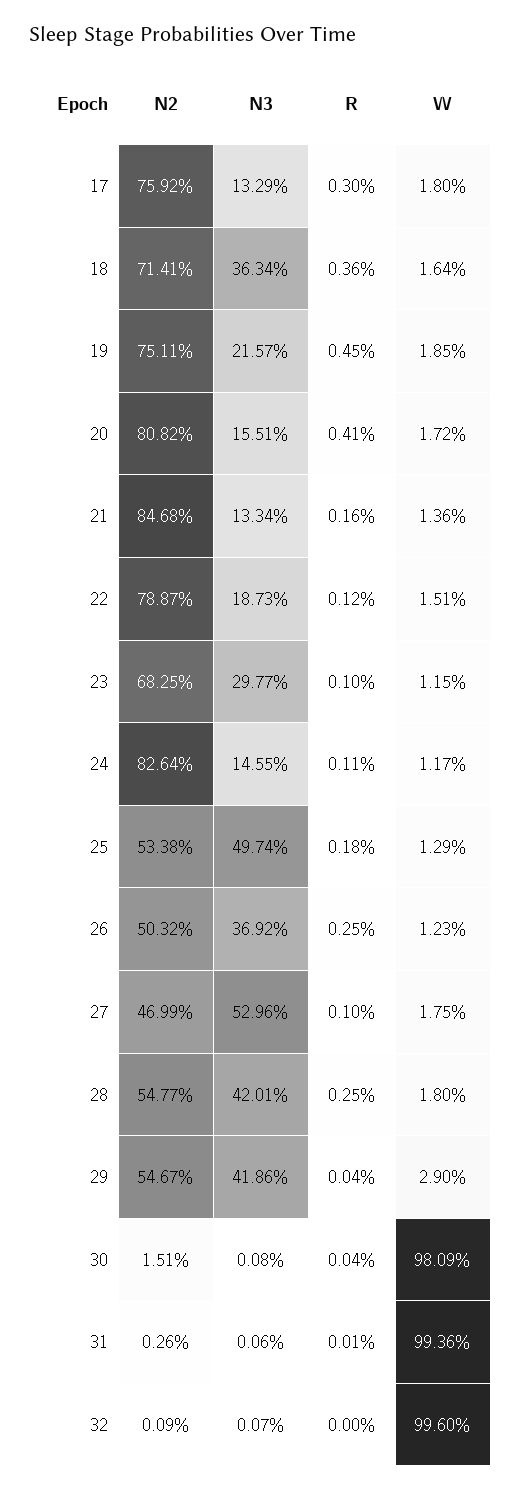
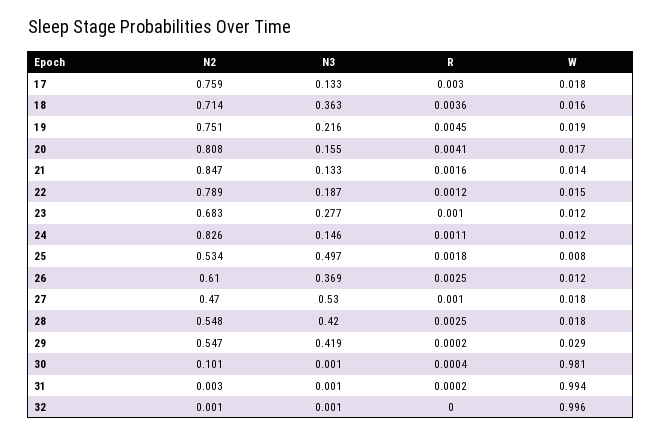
N3, 23: 0.2977 -> 0.277
W, 25: 0.0129 -> 0.008
N2, 26: 0.5032 -> 0.61
R, 29: 0.0004 -> 0.0002
N2, 30: 0.0151 -> 0.101
R, 31: 0.0001 -> 0.0002

